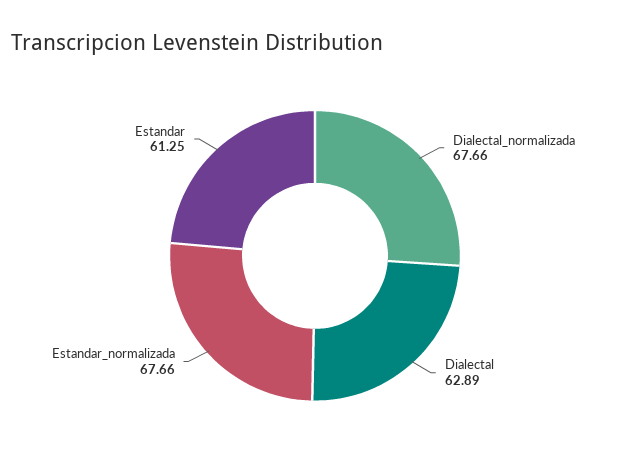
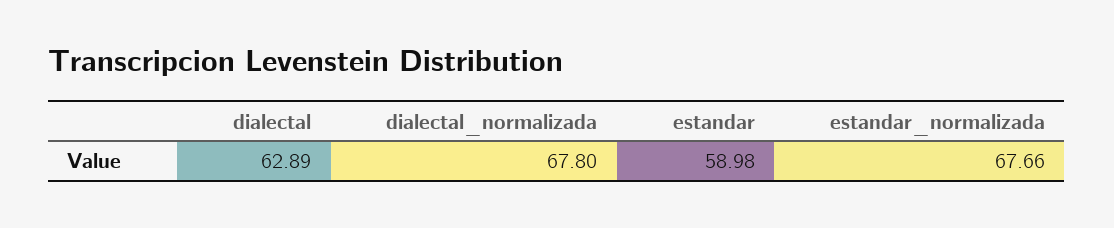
Dialectal_normalizada: 67.66 -> 67.8
Estandar: 61.25 -> 58.98

